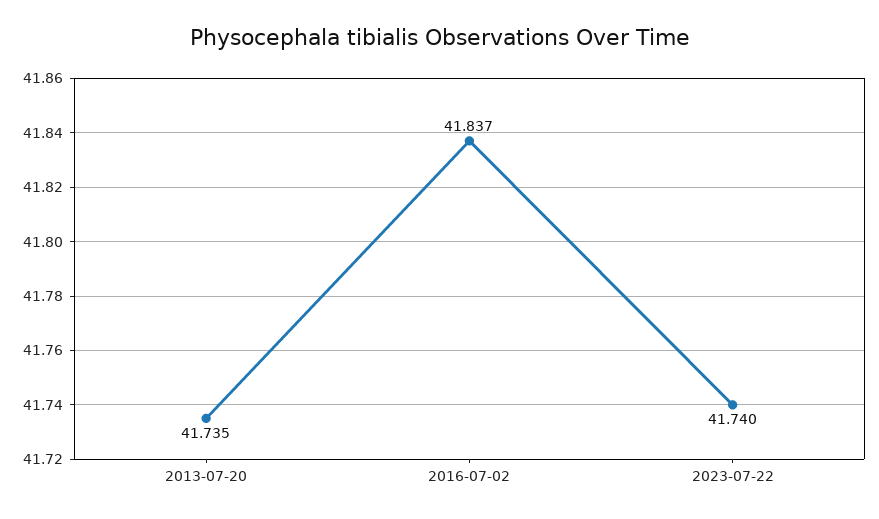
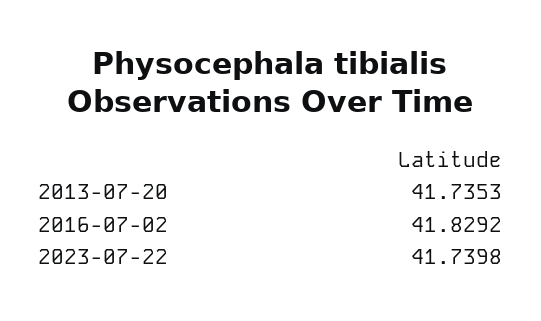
2016-07-02: 41.837 -> 41.8292

